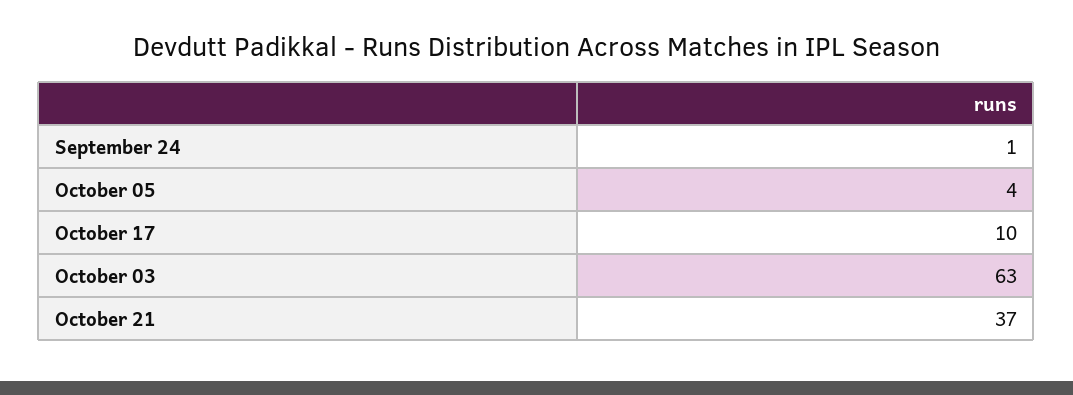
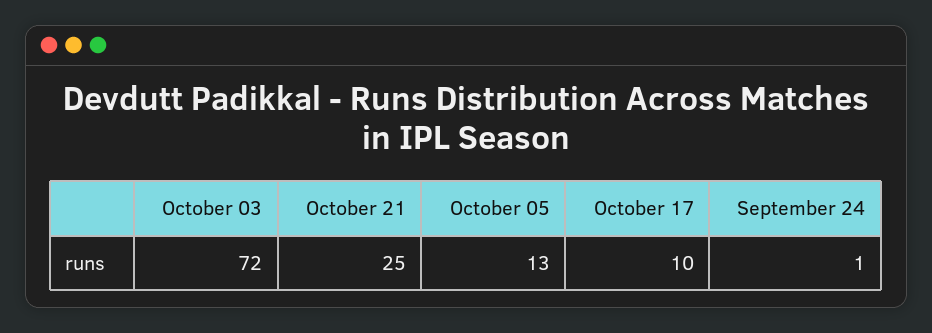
October 05: 4 -> 13
October 03: 63 -> 72
October 21: 37 -> 25

